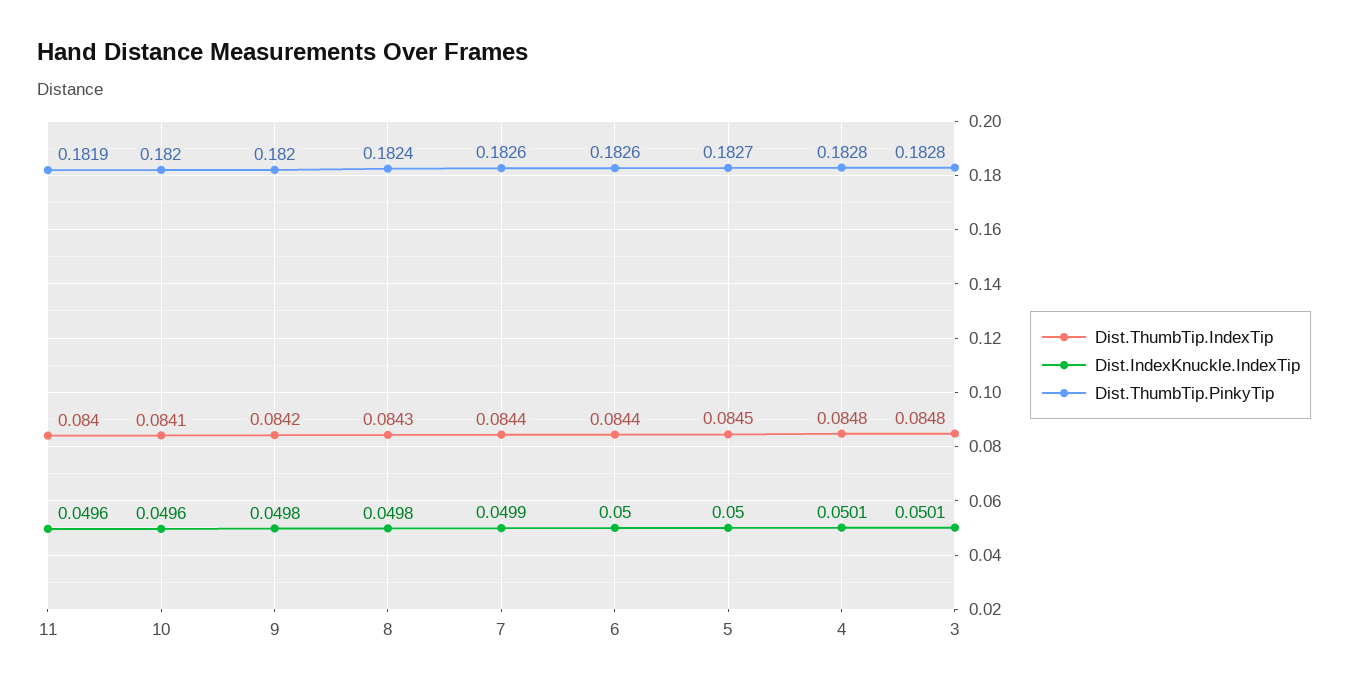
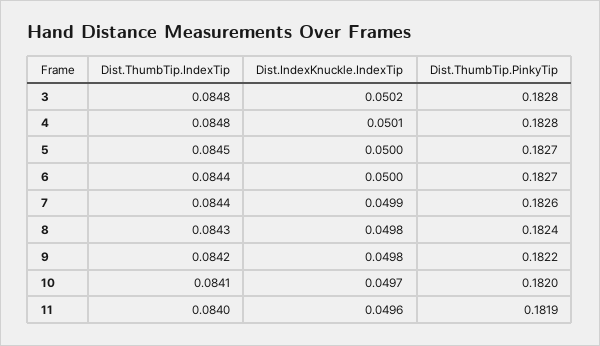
Dist.IndexKnuckle.IndexTip, 10: 0.0496 -> 0.0497
Dist.ThumbTip.PinkyTip, 9: 0.182 -> 0.1822
Dist.ThumbTip.PinkyTip, 6: 0.1826 -> 0.1827
Dist.IndexKnuckle.IndexTip, 3: 0.0501 -> 0.0502

